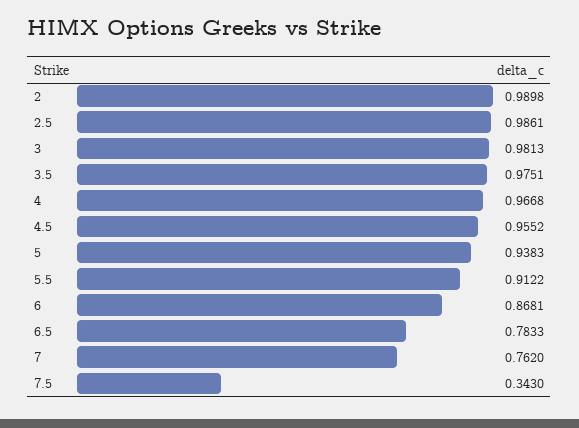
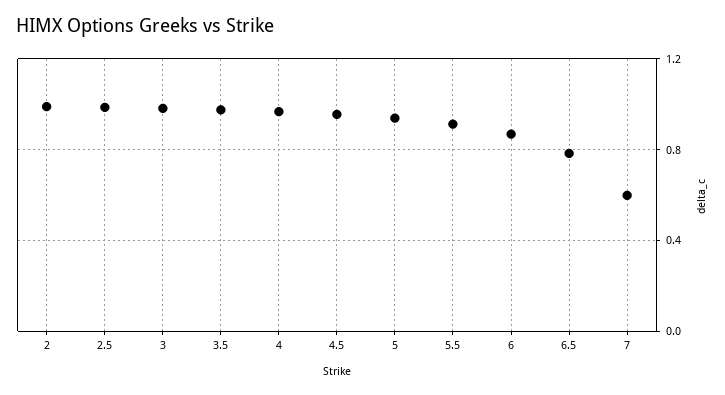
7: 0.762 -> 0.6
7.5: 0.343 -> none

